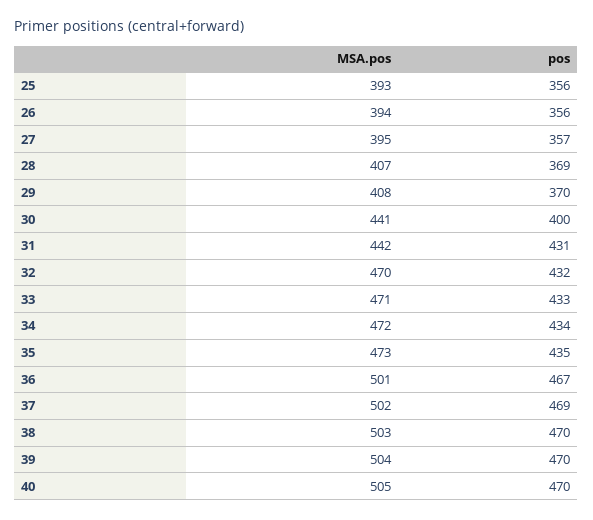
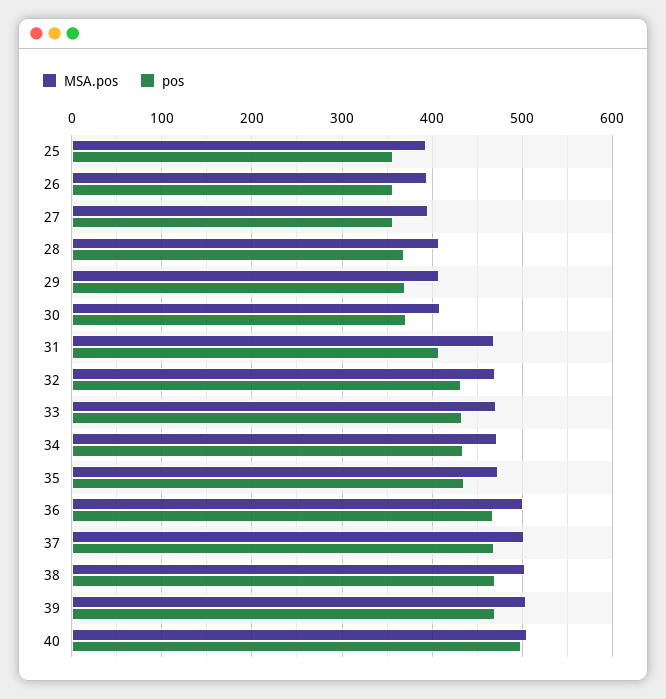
MSA.pos, 30: 441 -> 410
pos, 30: 400 -> 370
MSA.pos, 31: 442 -> 470
pos, 31: 431 -> 410
pos, 40: 470 -> 500

